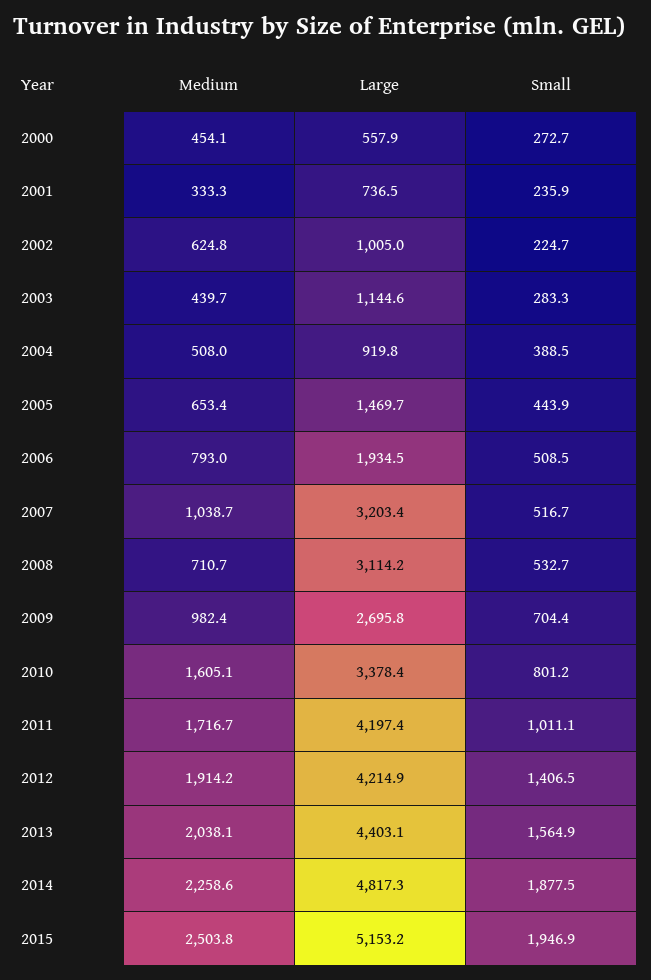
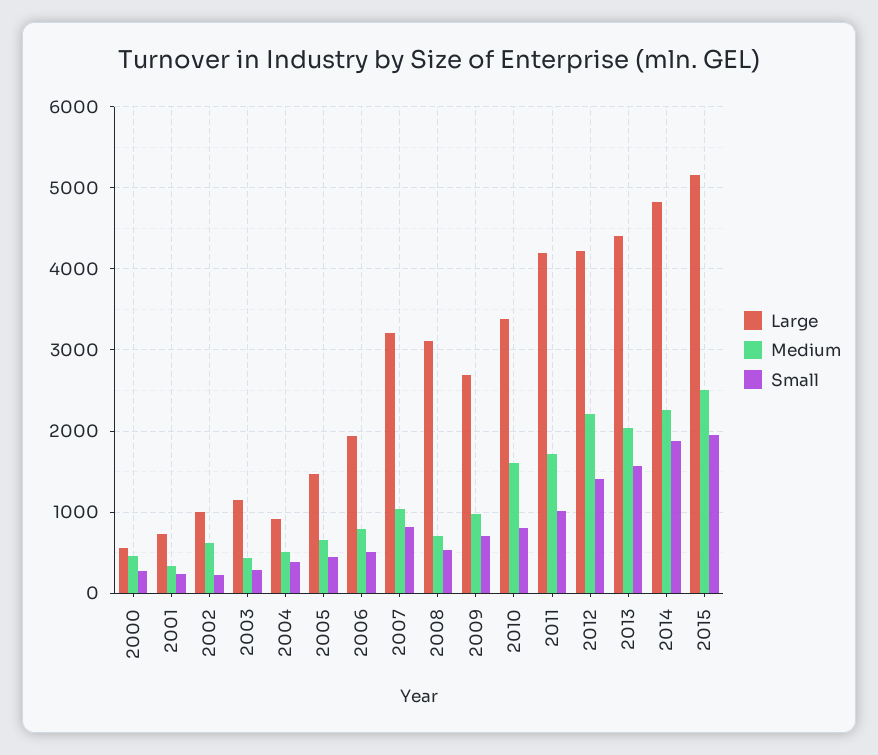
Small, 2007: 516.7 -> 800
Medium, 2012: 1914.2 -> 2200

